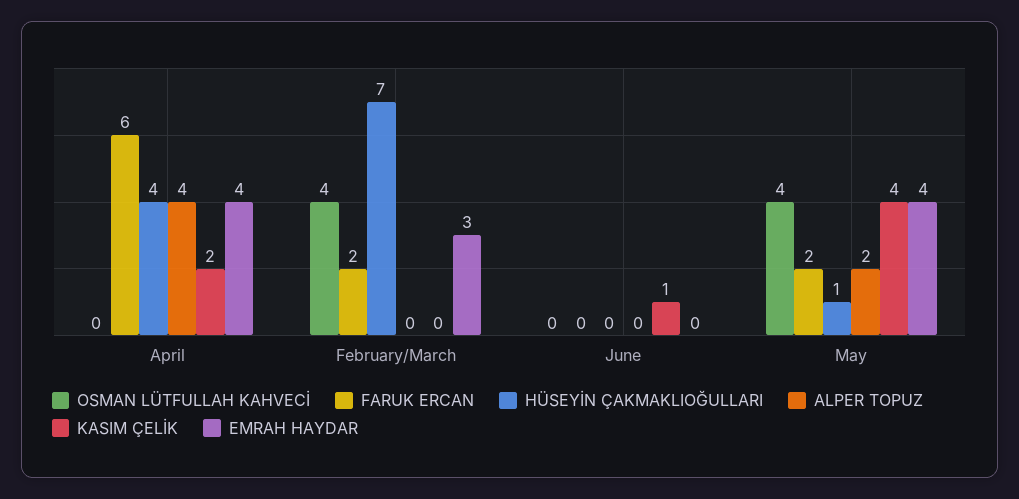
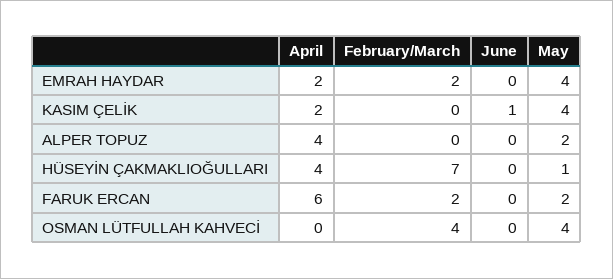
EMRAH HAYDAR, April: 4 -> 2
EMRAH HAYDAR, February/March: 3 -> 2

